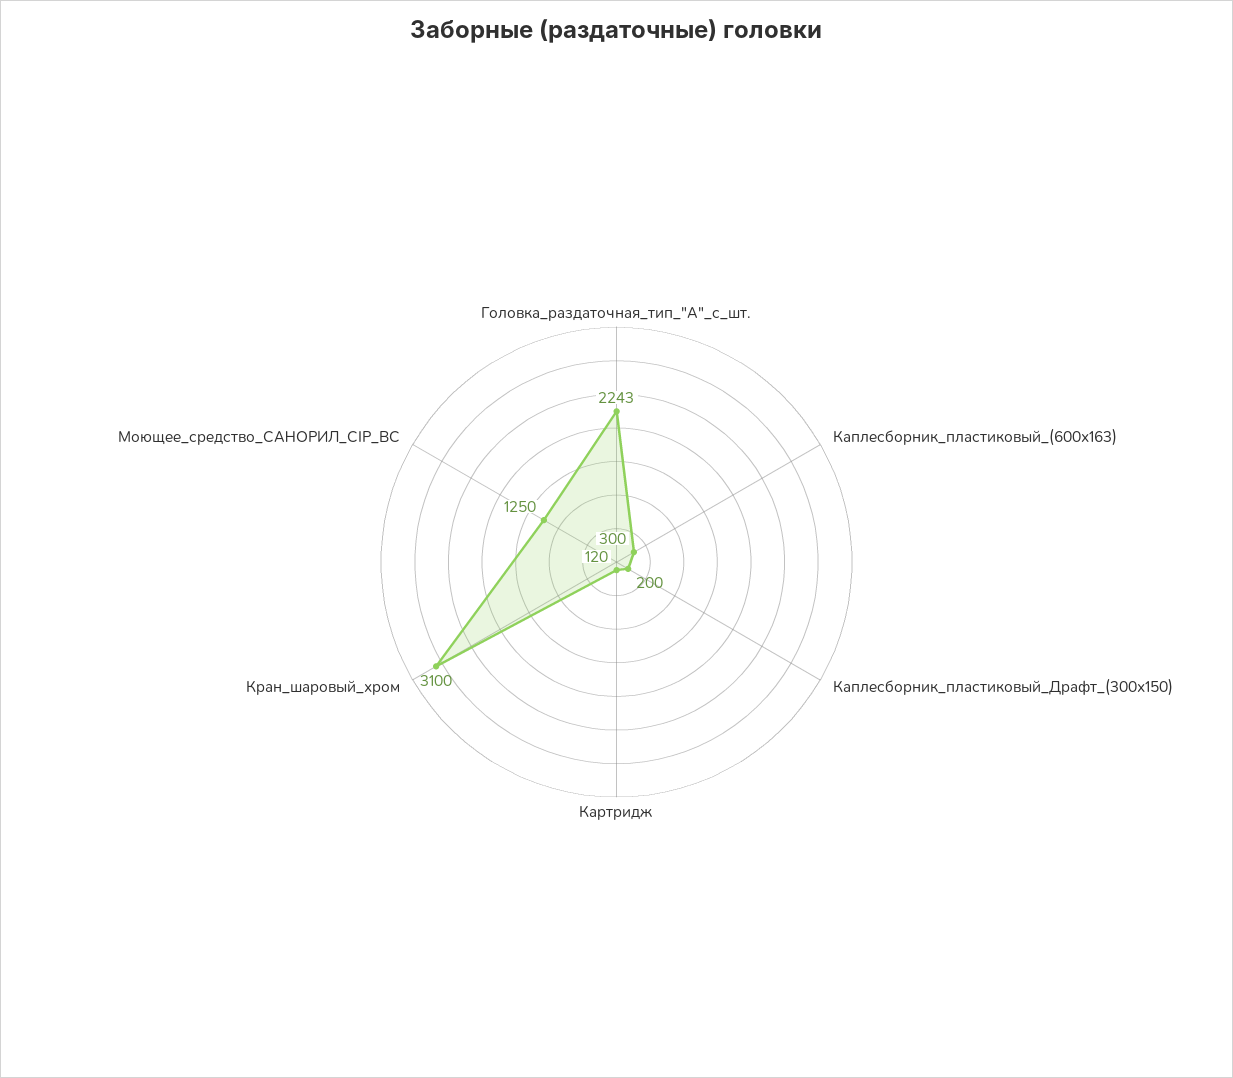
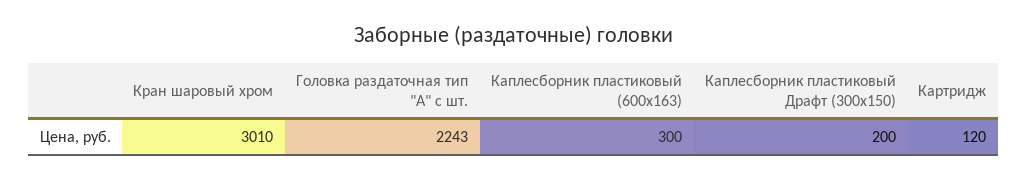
Кран_шаровый_хром: 3100 -> 3010
Моющее_средство_САНОРИЛ_CIP_BC: 1250 -> none

